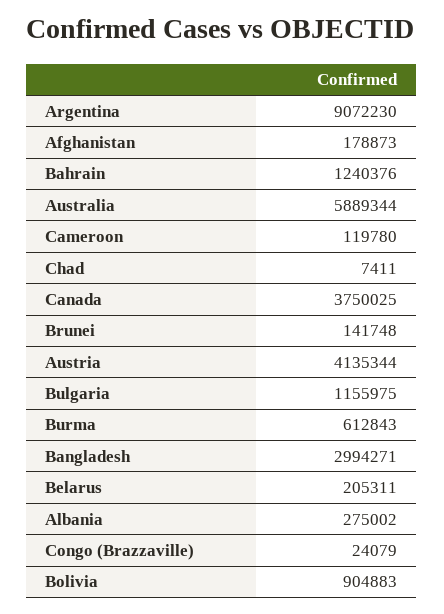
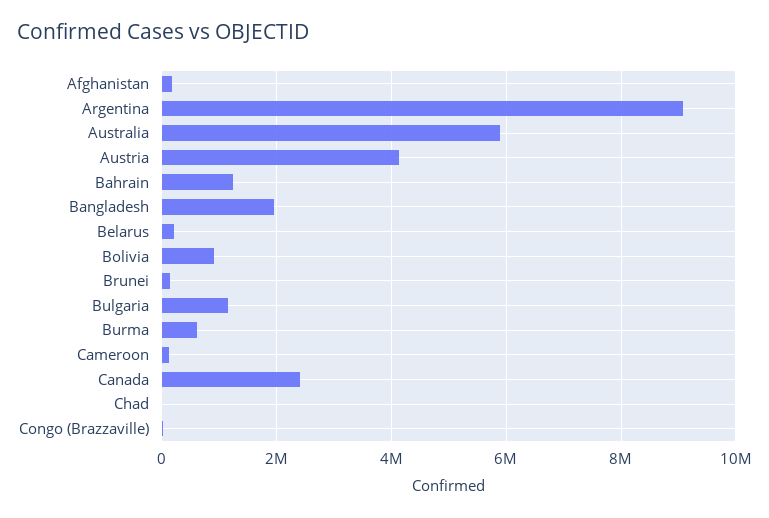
Canada: 3750025 -> 2400000
Bangladesh: 2994271 -> 2000000
Albania: 275002 -> none

